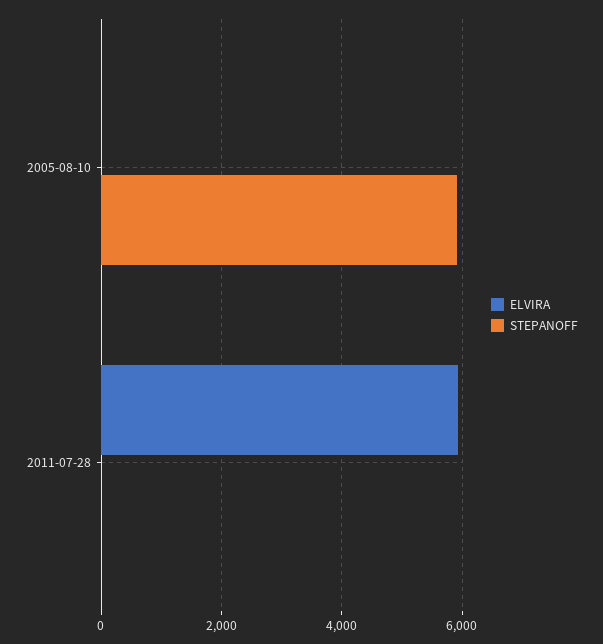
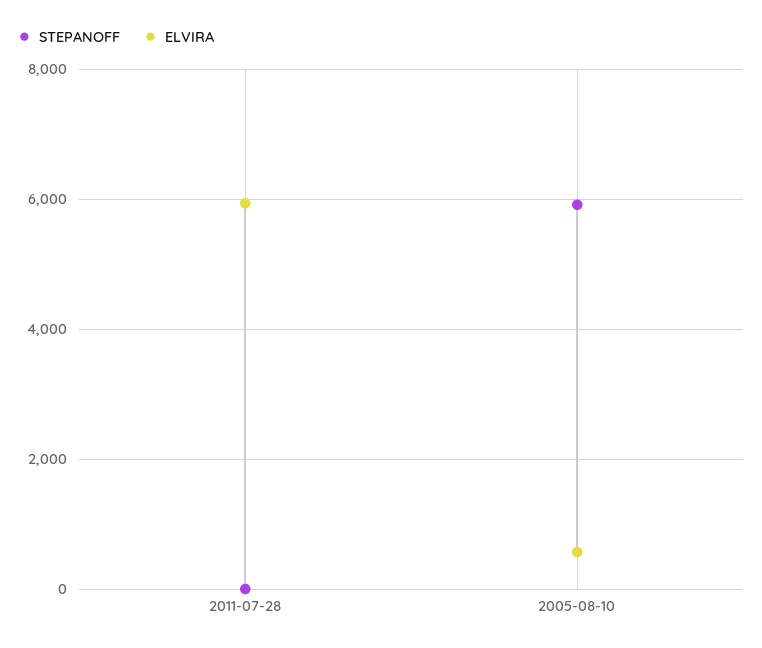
ELVIRA, 2005-08-10: 0 -> 600

